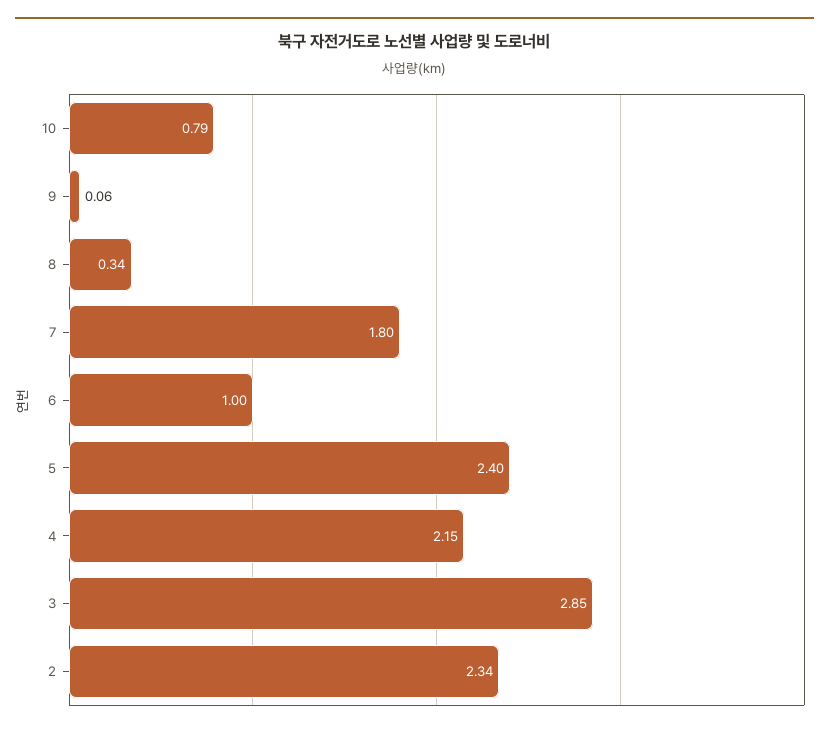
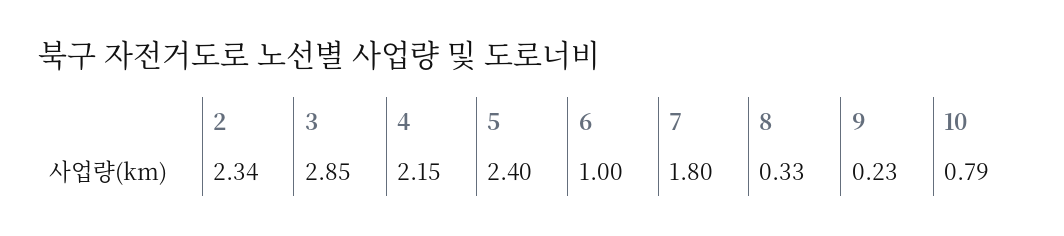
9: 0.06 -> 0.23
8: 0.34 -> 0.33

